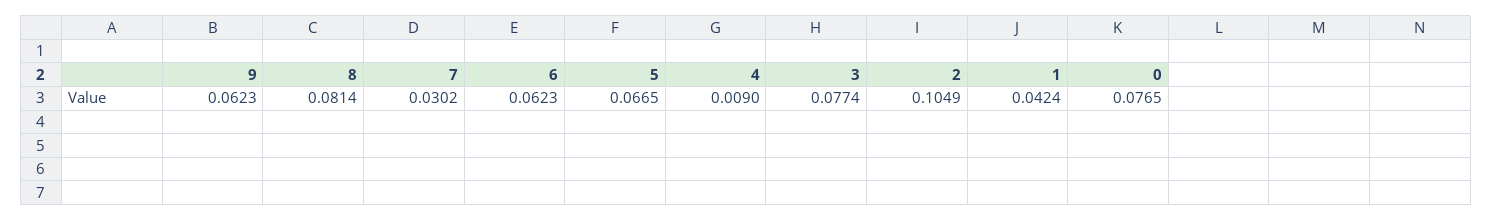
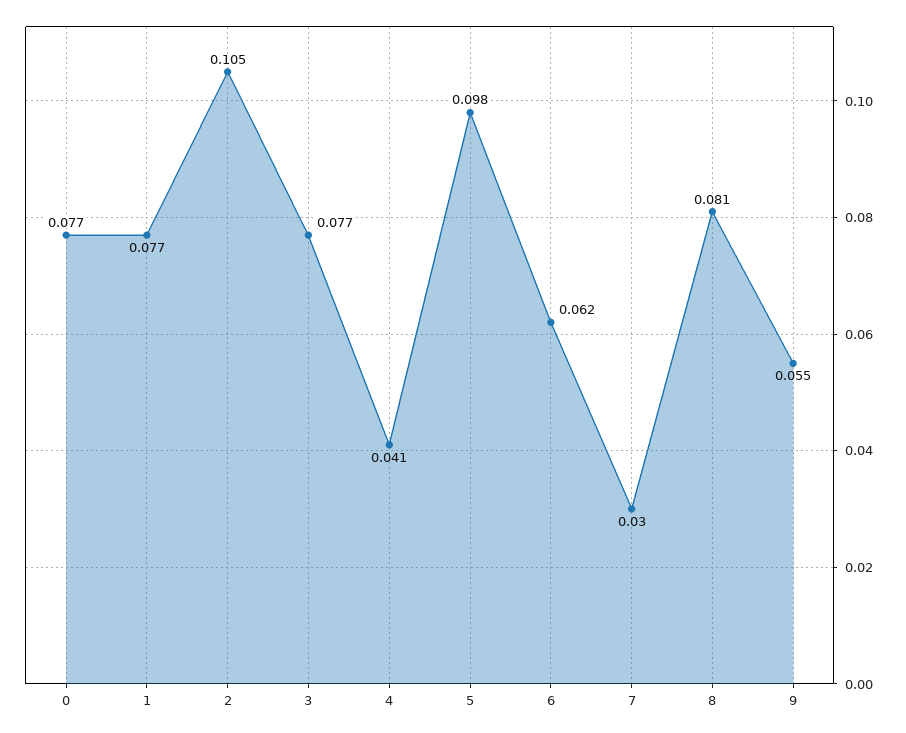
9: 0.0623 -> 0.055
5: 0.0665 -> 0.098
4: 0.009 -> 0.041
1: 0.0424 -> 0.077

